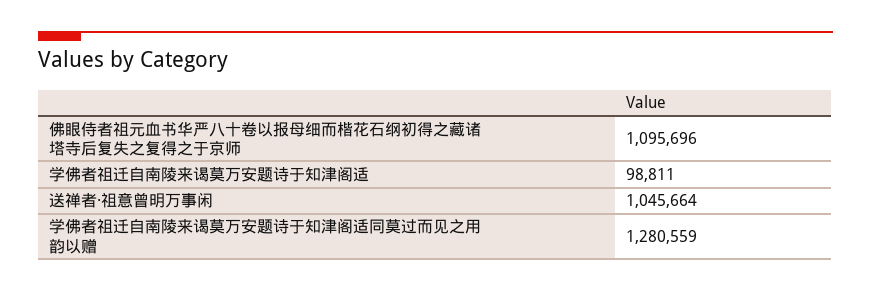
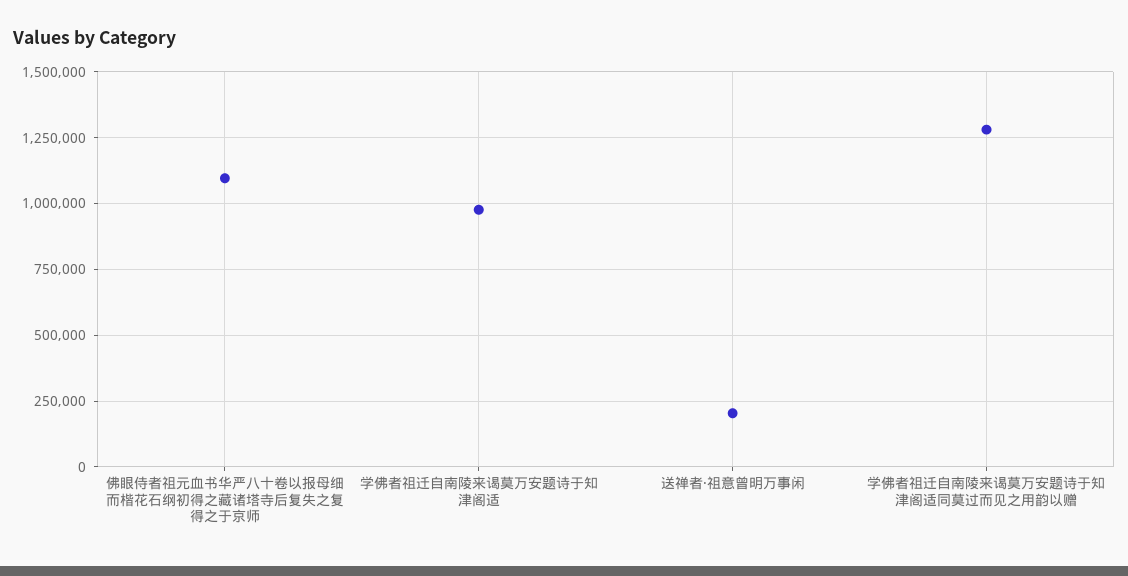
学佛者祖迁自南陵来谒莫万安题诗于知津阁适: 98811 -> 975000
送禅者·祖意曾明万事闲: 1045664 -> 200000

